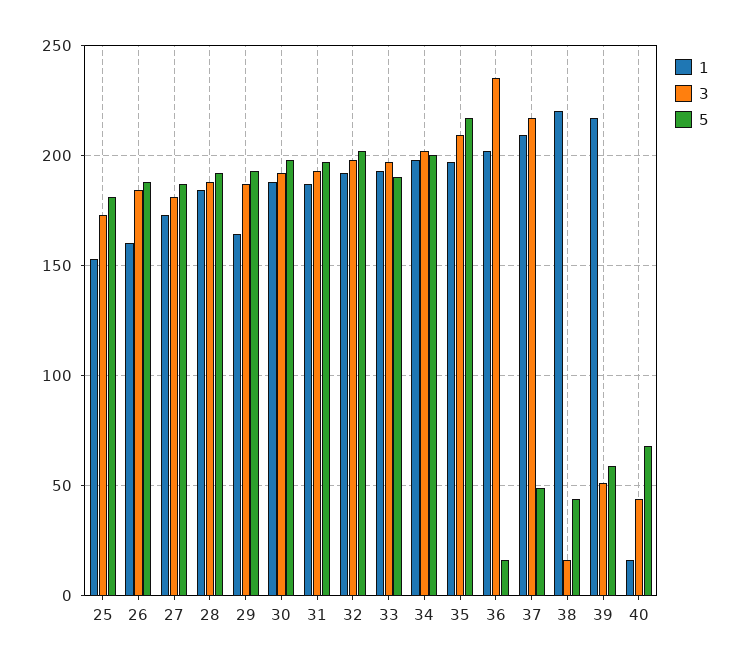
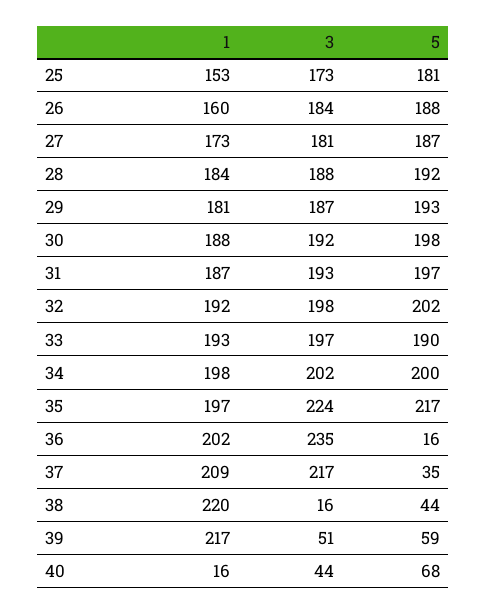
1, 29: 165 -> 181
3, 35: 210 -> 224
5, 37: 50 -> 35

